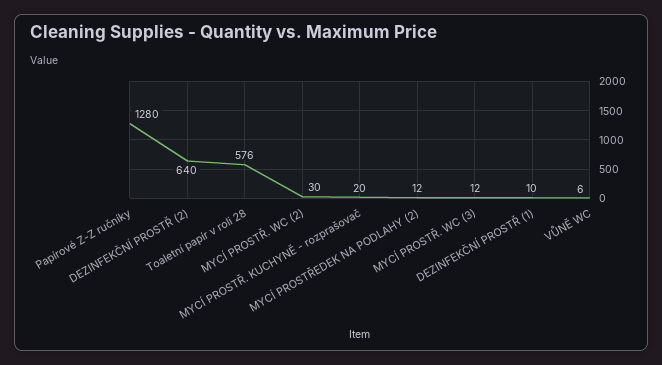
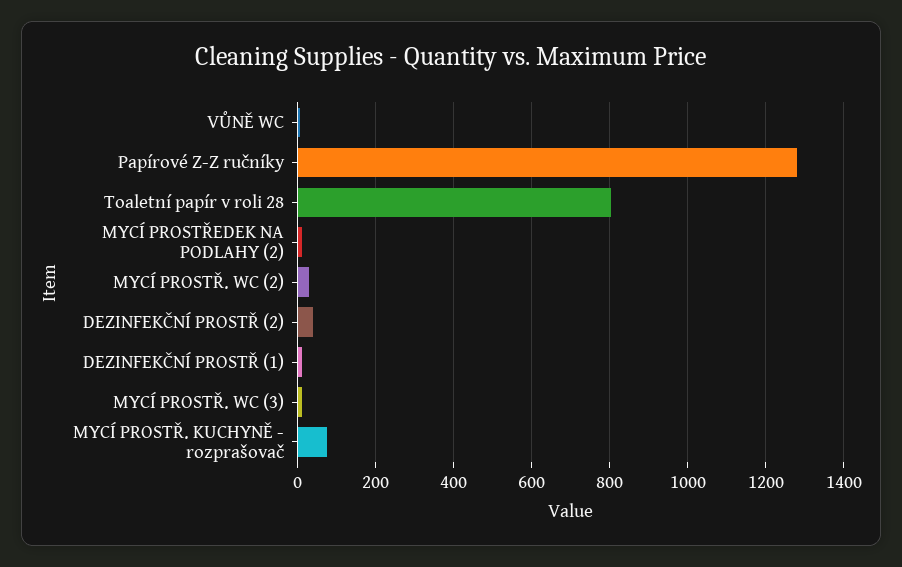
DEZINFEKČNÍ PROSTŘ (2): 640 -> 40
Toaletní papír v roli 28: 576 -> 800
MYCÍ PROSTŘ. KUCHYNĚ - rozprašovač: 20 -> 80

